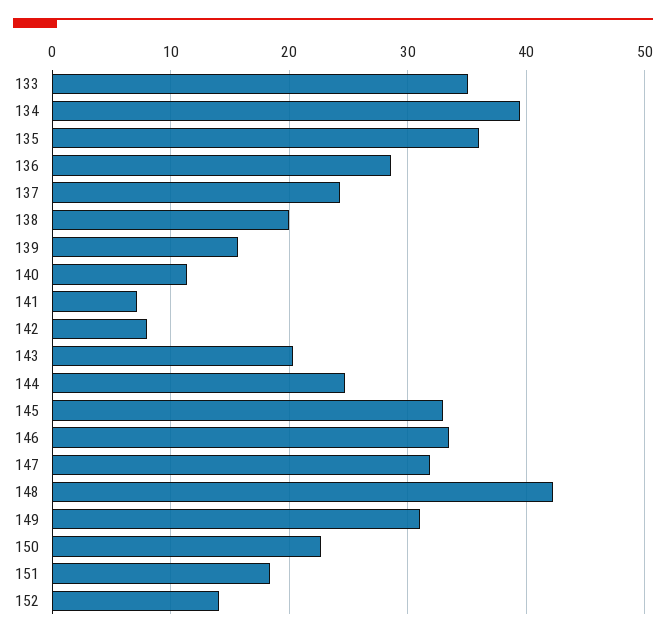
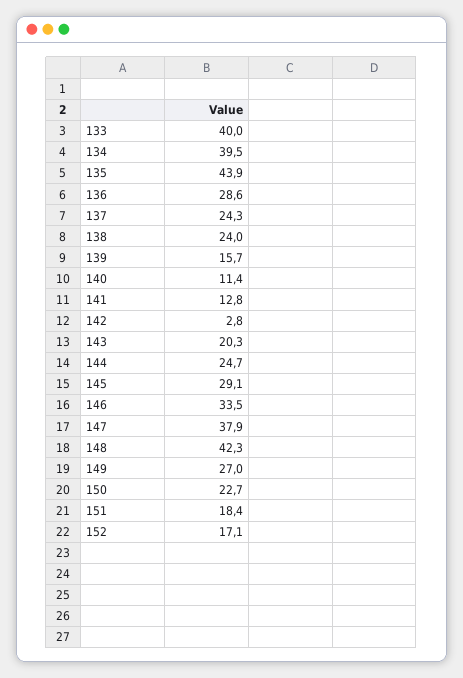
133: 35 -> 40
135: 36 -> 43.9
138: 20 -> 24
141: 7 -> 12.8
142: 8 -> 2.8
145: 33 -> 29.1
147: 32 -> 37.9
149: 31 -> 27
152: 14 -> 17.1

